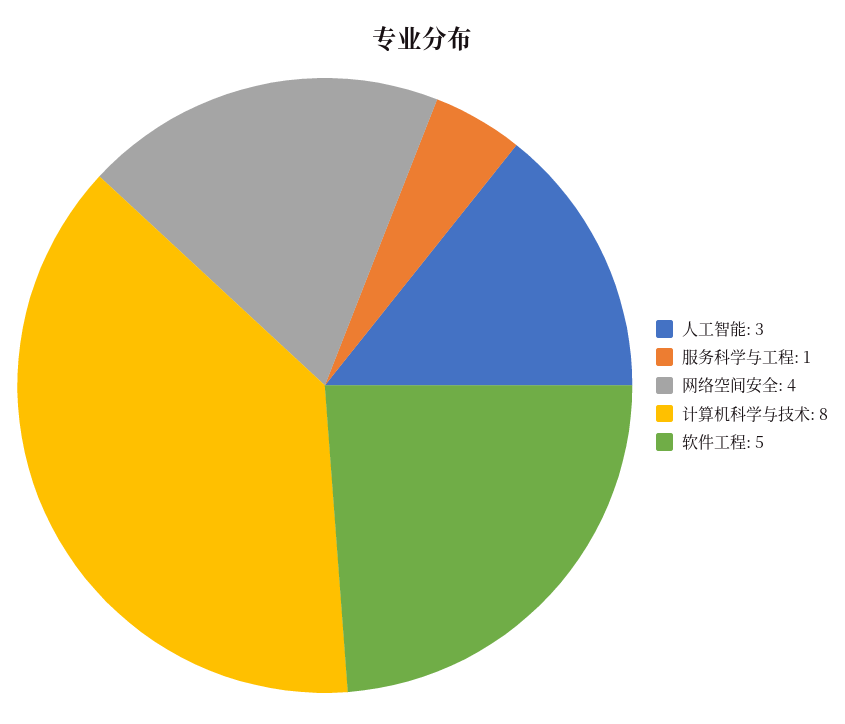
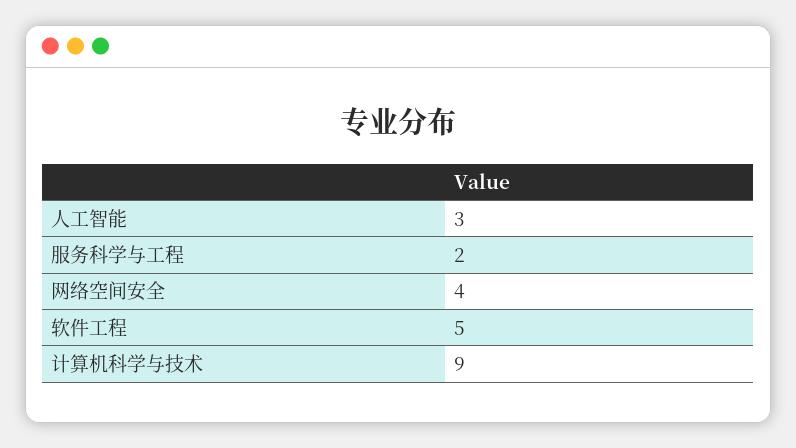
服务科学与工程: 1 -> 2
计算机科学与技术: 8 -> 9

